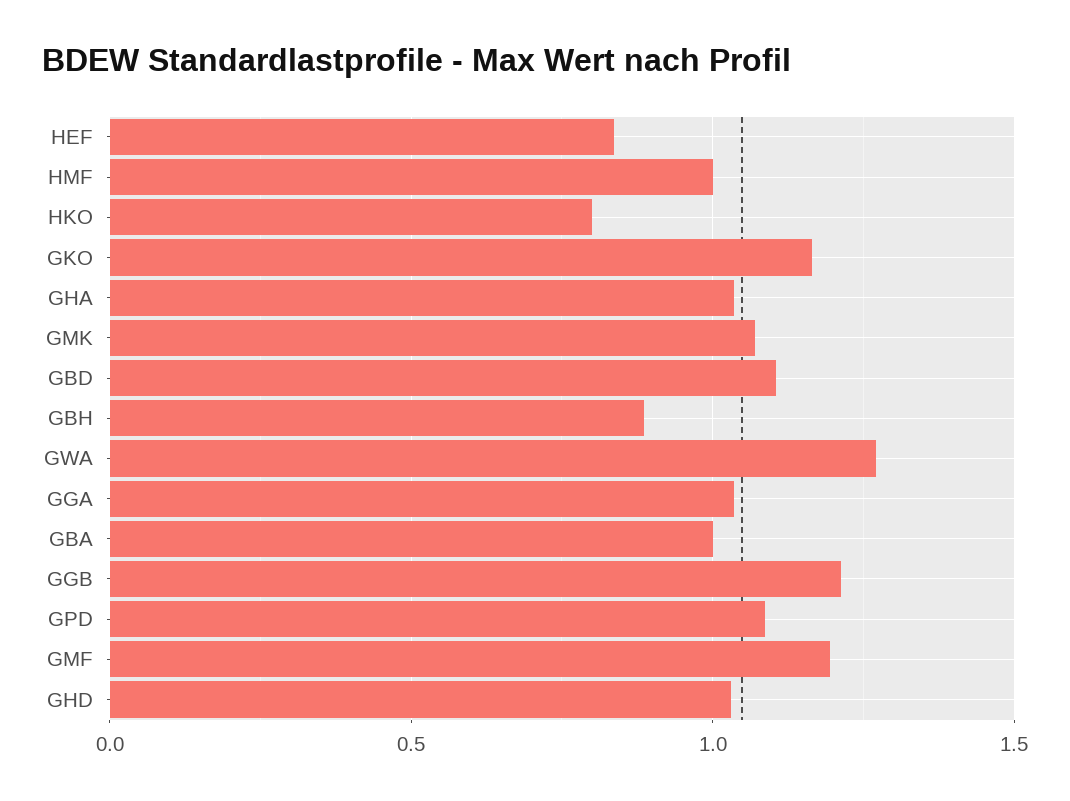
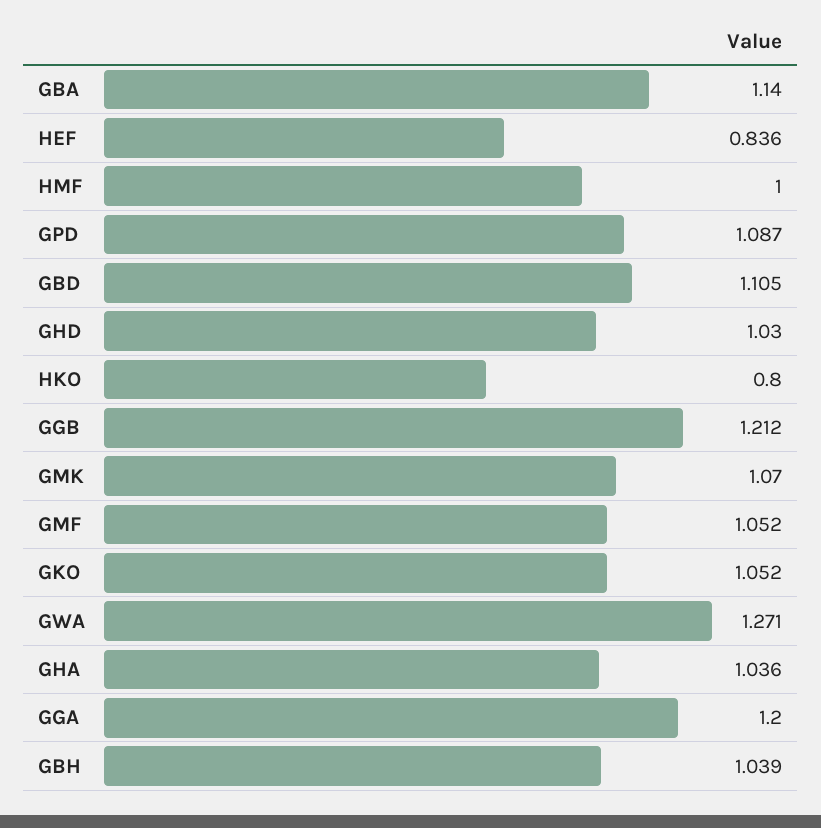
GKO: 1.15 -> 1.052
GBH: 0.9 -> 1.039
GGA: 1.05 -> 1.2
GBA: 1 -> 1.14
GMF: 1.2 -> 1.052

